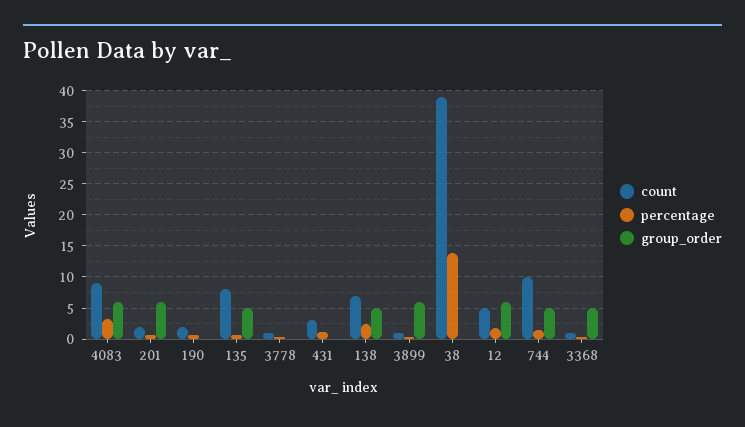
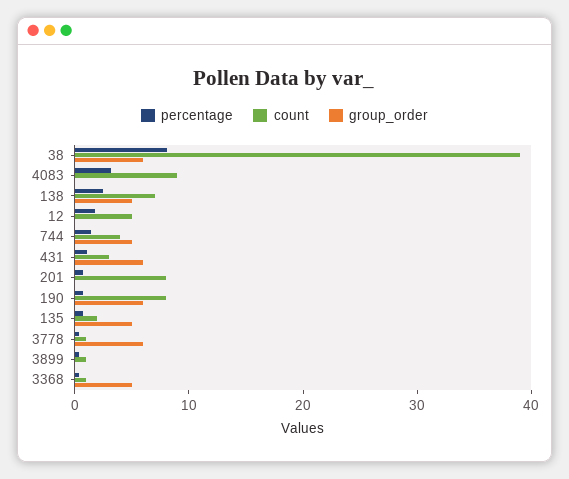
group_order, 4083: 6 -> 0
count, 201: 2 -> 8
group_order, 201: 6 -> 0
count, 190: 2 -> 8
group_order, 190: 0 -> 6
count, 135: 8 -> 2
group_order, 3778: 0 -> 6
group_order, 431: 0 -> 6
group_order, 3899: 6 -> 0
percentage, 38: 14 -> 8
group_order, 38: 0 -> 6
group_order, 12: 6 -> 0
count, 744: 10 -> 4

